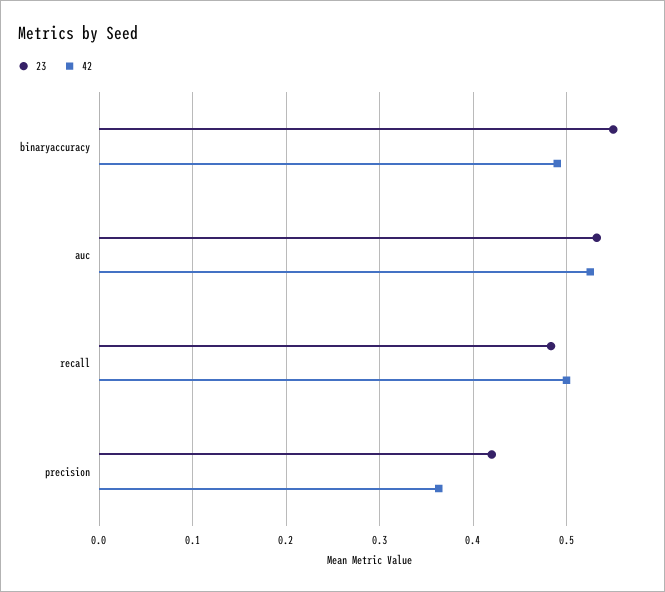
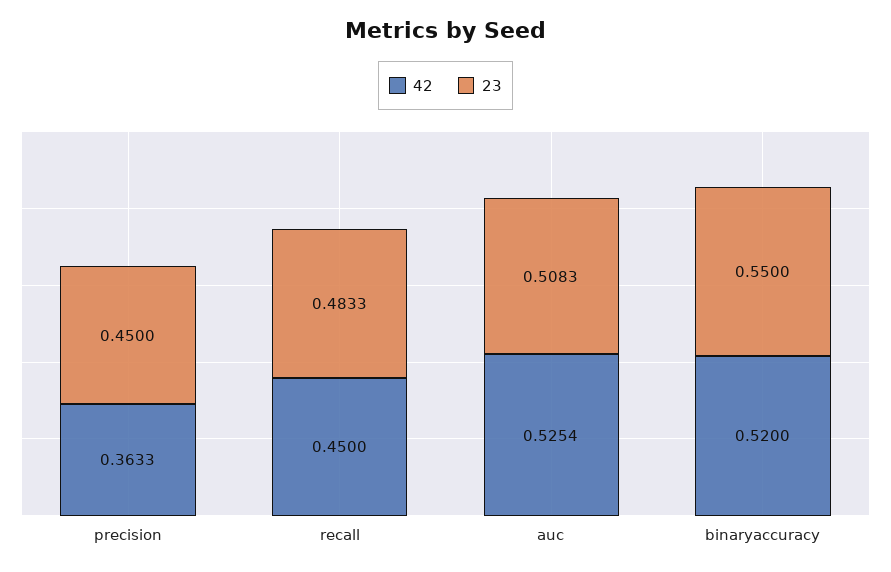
42, binaryaccuracy: 0.49 -> 0.52
23, auc: 0.53 -> 0.5083
42, recall: 0.5 -> 0.45
23, precision: 0.42 -> 0.45

